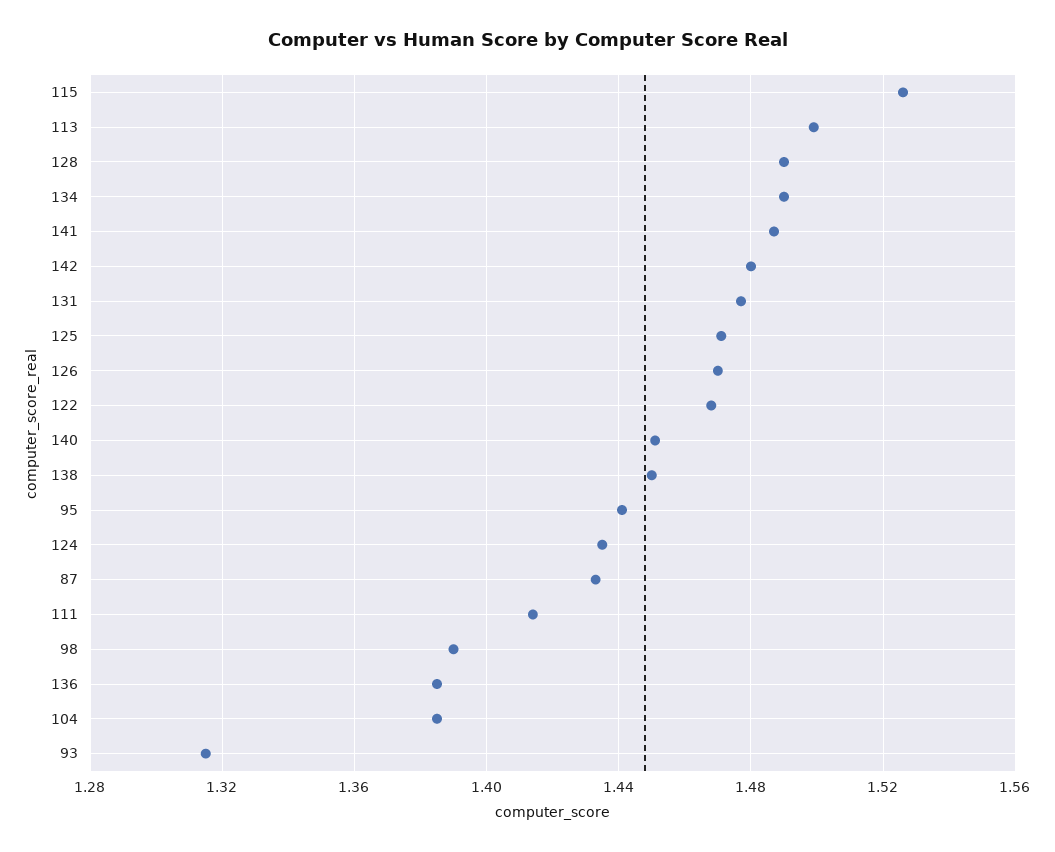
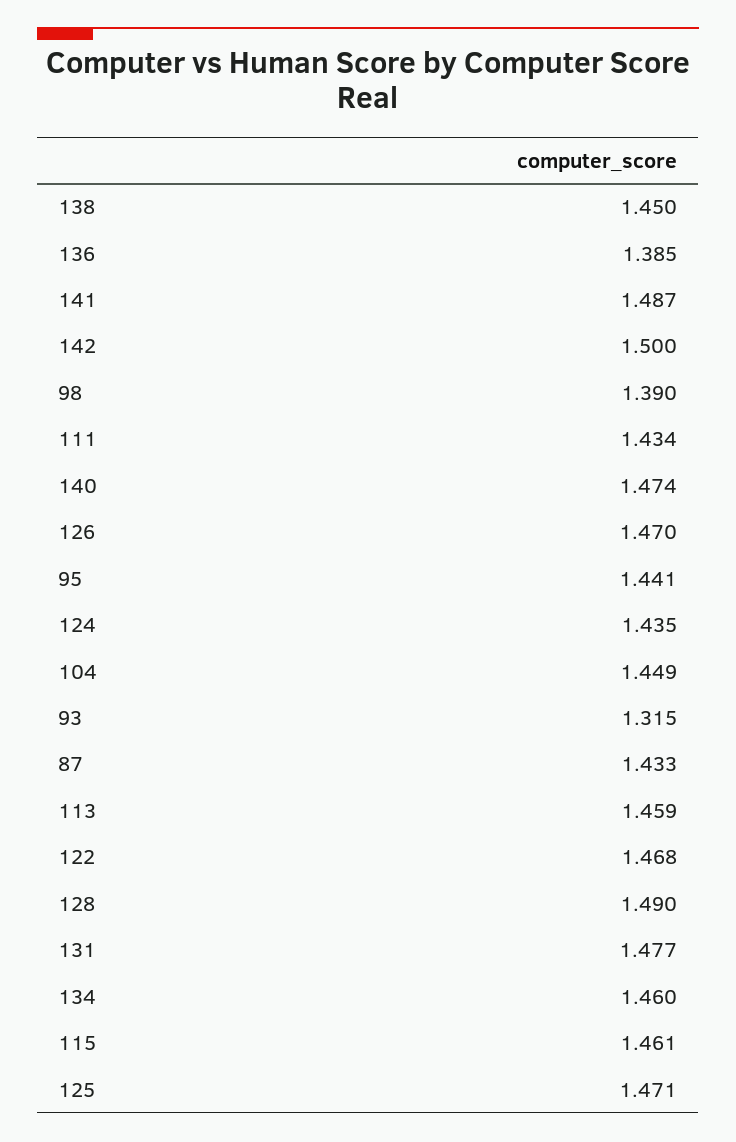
115: 1.525 -> 1.461
113: 1.5 -> 1.459
134: 1.49 -> 1.46
142: 1.48 -> 1.5
140: 1.45 -> 1.474
111: 1.415 -> 1.434
104: 1.385 -> 1.449

